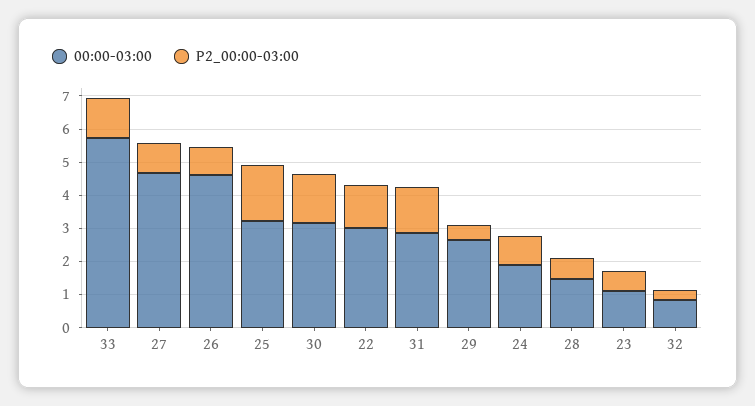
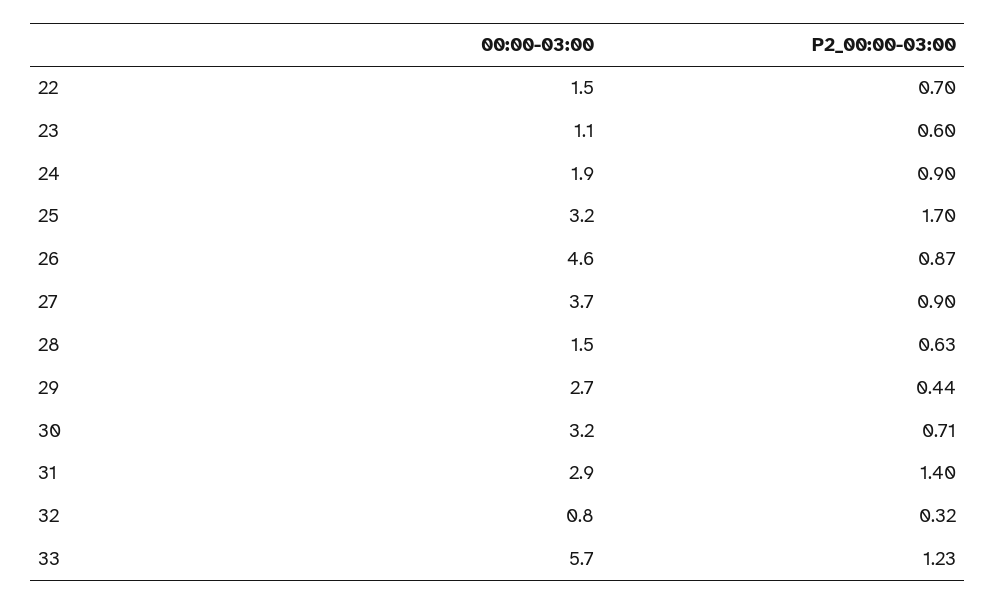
00:00-03:00, 27: 4.75 -> 3.7
P2_00:00-03:00, 30: 1.5 -> 0.71
00:00-03:00, 22: 3 -> 1.5
P2_00:00-03:00, 22: 1.25 -> 0.7

